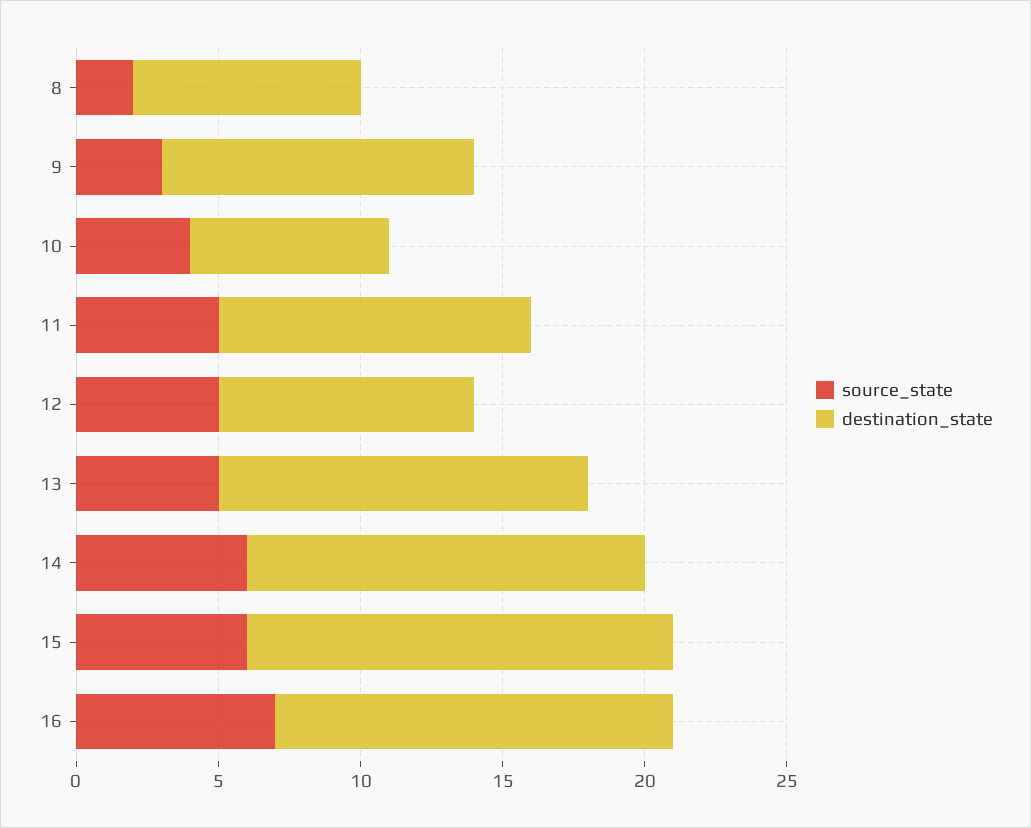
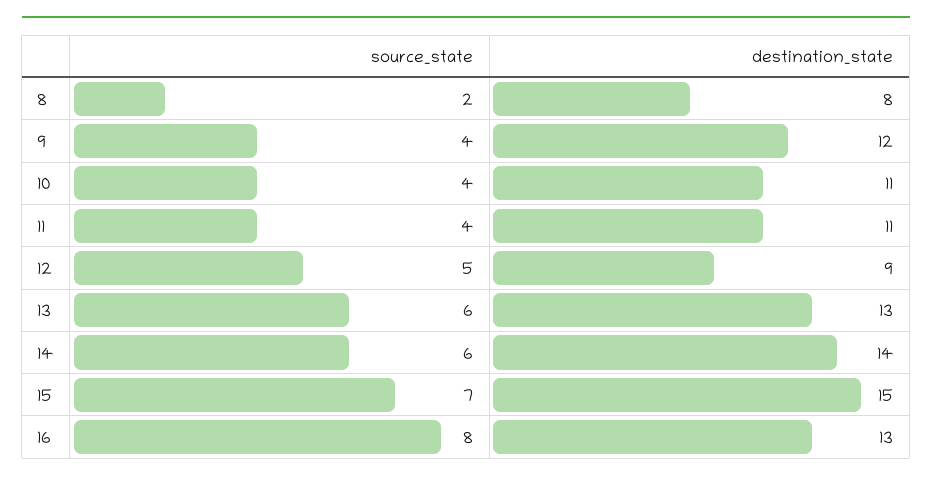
source_state, 9: 3 -> 4
destination_state, 9: 11 -> 12
destination_state, 10: 7 -> 11
source_state, 11: 5 -> 4
source_state, 13: 5 -> 6
source_state, 15: 6 -> 7
source_state, 16: 7 -> 8
destination_state, 16: 14 -> 13

